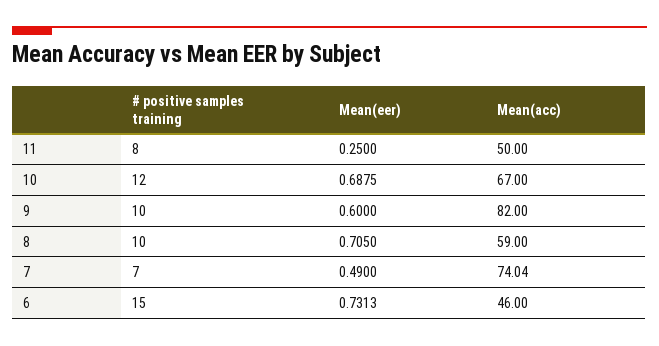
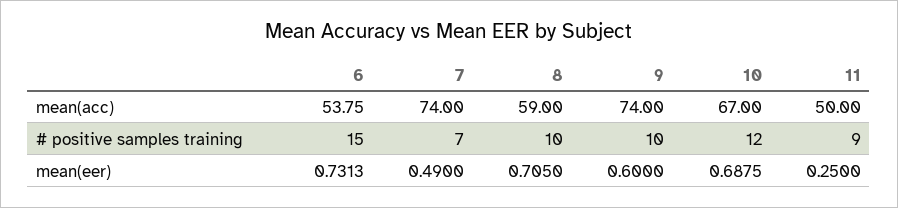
# positive samples training, 11: 8 -> 9
Mean(acc), 9: 82 -> 74
Mean(acc), 7: 74.04 -> 74
Mean(acc), 6: 46 -> 53.75

